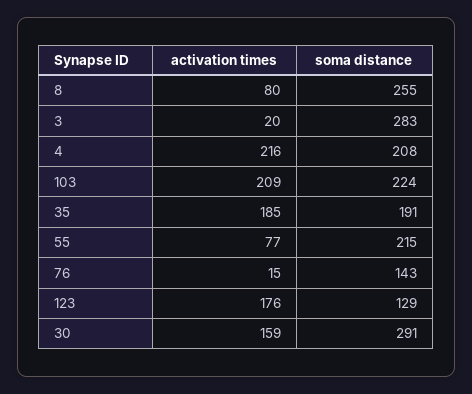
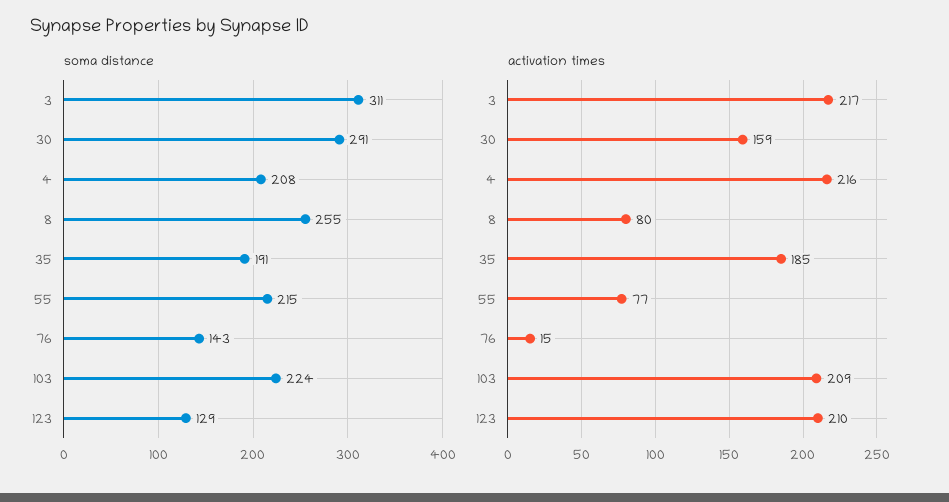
activation times, 3: 20 -> 217
soma distance, 3: 283 -> 311
activation times, 123: 176 -> 210

